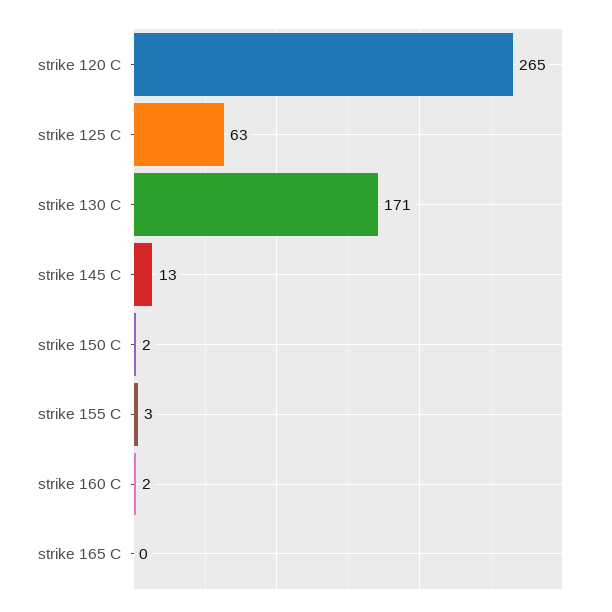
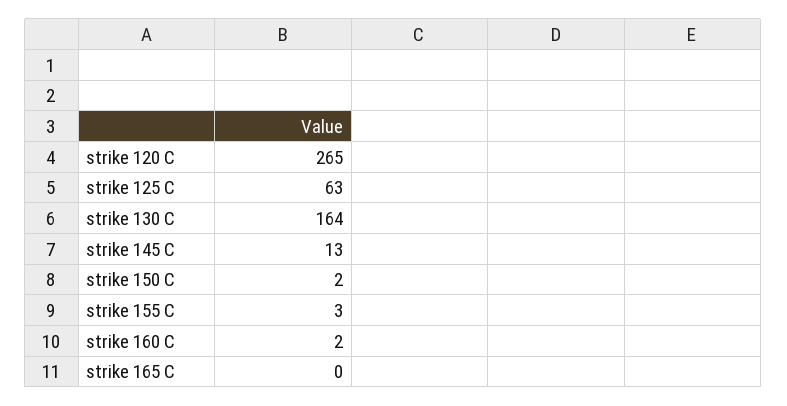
strike 130 C: 171 -> 164

